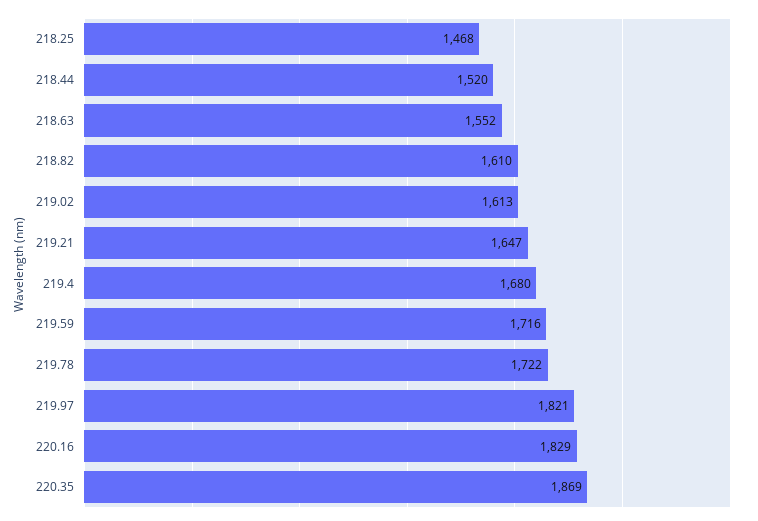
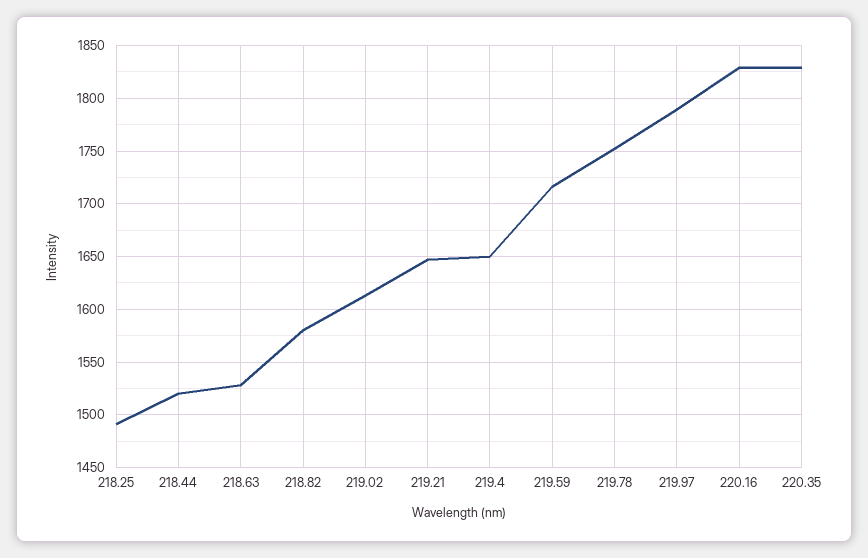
218.25: 1468 -> 1490
218.63: 1552 -> 1530
218.82: 1610 -> 1580
219.4: 1680 -> 1650
219.78: 1722 -> 1750
219.97: 1821 -> 1790
220.35: 1869 -> 1830

